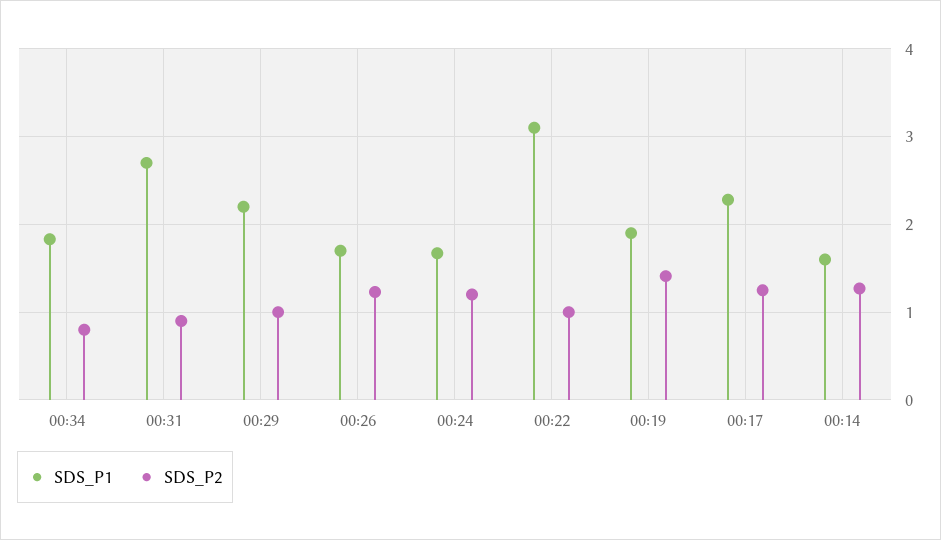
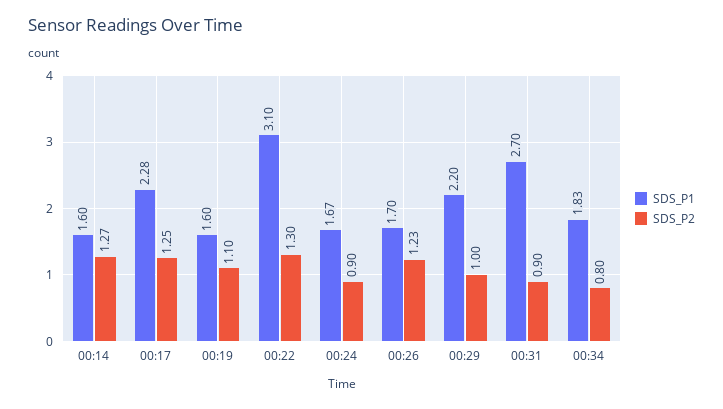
SDS_P2, 00:24: 1.2 -> 0.9
SDS_P2, 00:22: 1 -> 1.3
SDS_P1, 00:19: 1.9 -> 1.6
SDS_P2, 00:19: 1.4 -> 1.1

